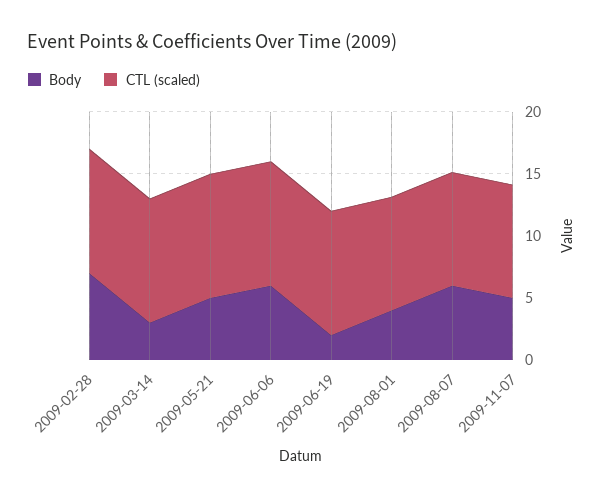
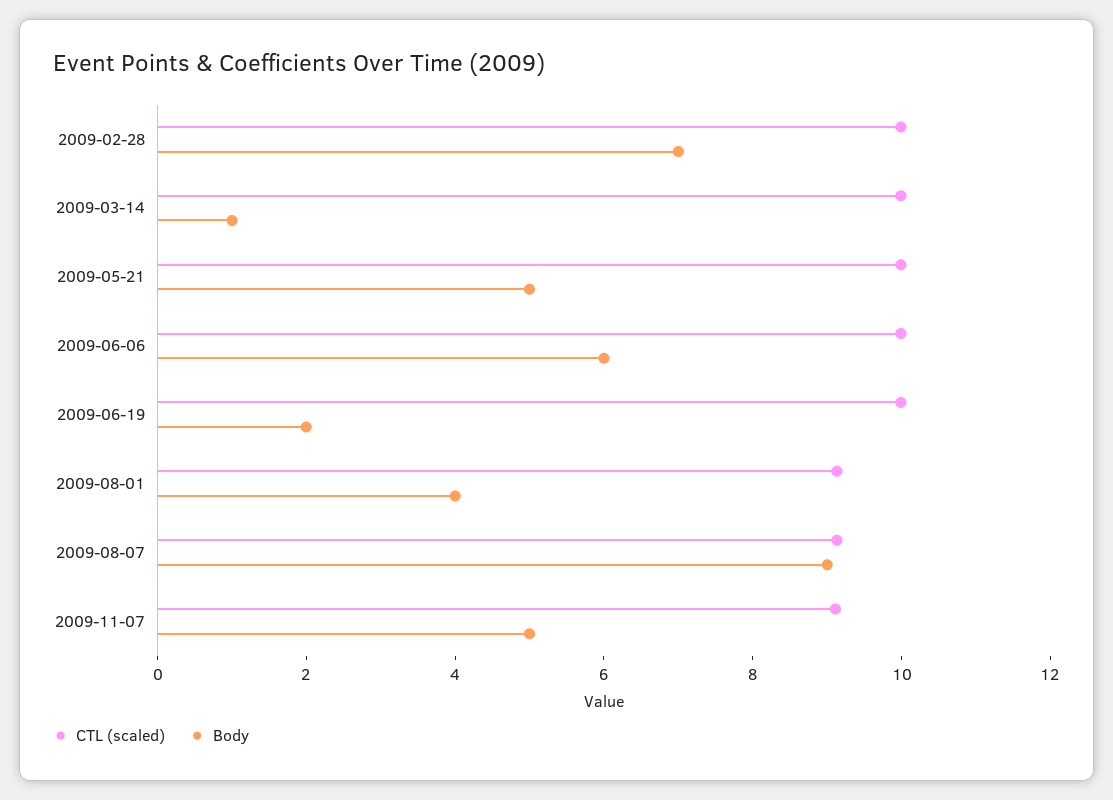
Body, 2009-03-14: 3 -> 1
Body, 2009-08-07: 6 -> 9

